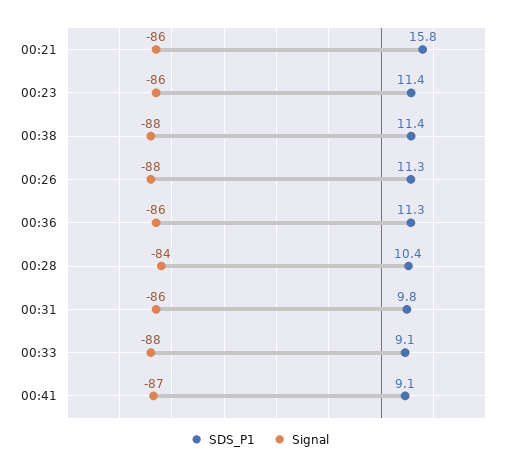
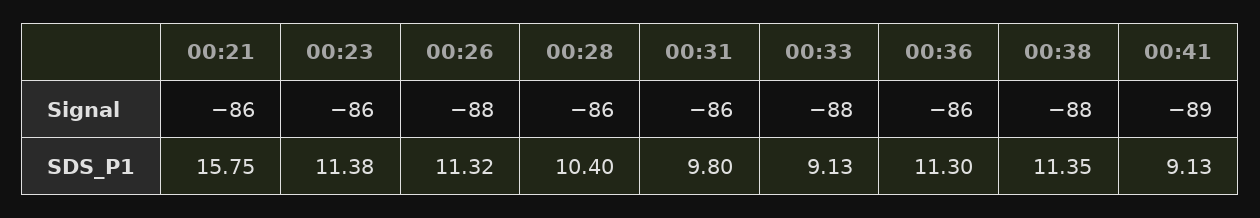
Signal, 00:28: -84 -> -86
Signal, 00:41: -87 -> -89

